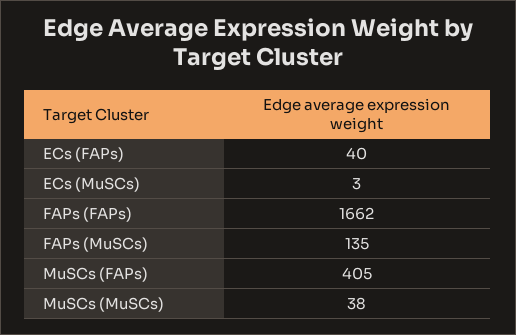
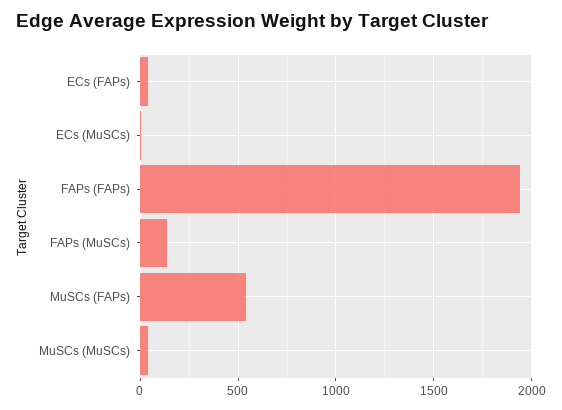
FAPs (FAPs): 1662 -> 1950
MuSCs (FAPs): 405 -> 550

